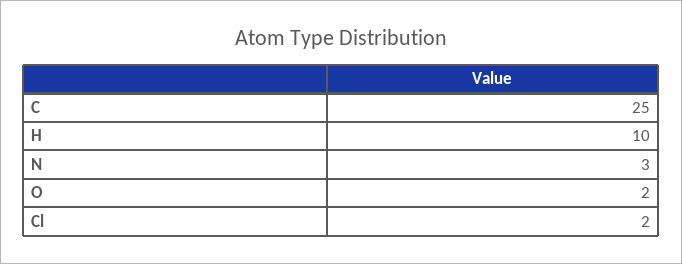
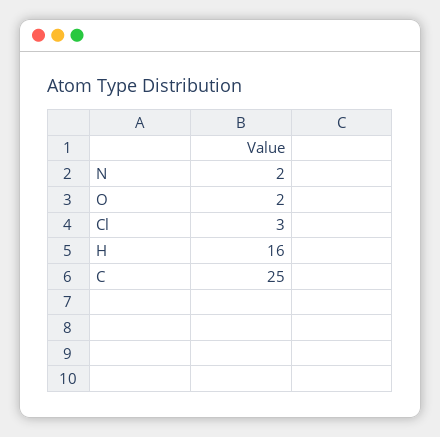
H: 10 -> 16
N: 3 -> 2
Cl: 2 -> 3

